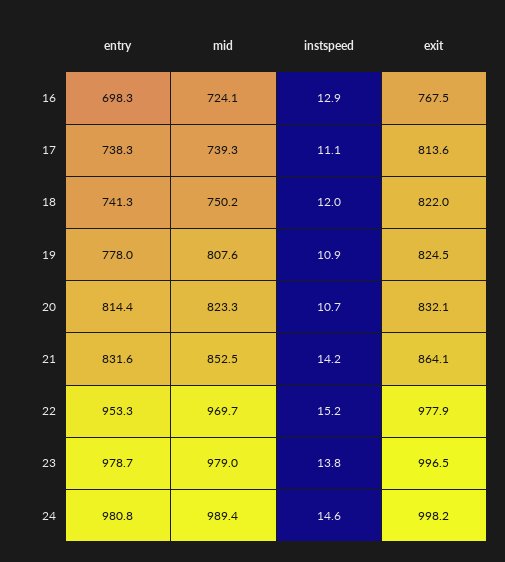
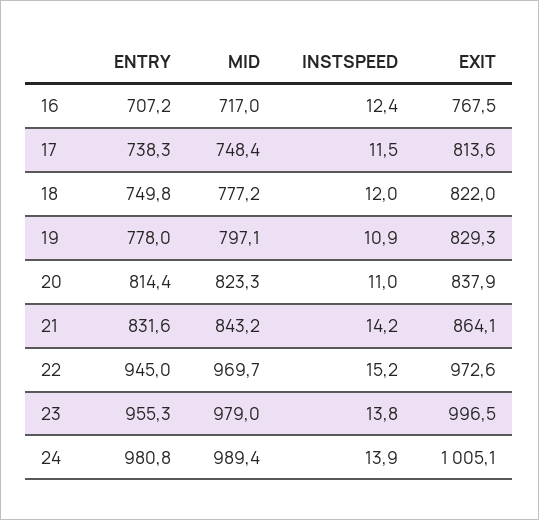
entry, 16: 698.3 -> 707.2
mid, 16: 724.1 -> 717
instspeed, 16: 12.9 -> 12.4
mid, 17: 739.3 -> 748.4
instspeed, 17: 11.1 -> 11.5
entry, 18: 741.3 -> 749.8
mid, 18: 750.2 -> 777.2
mid, 19: 807.6 -> 797.1
exit, 19: 824.5 -> 829.3
instspeed, 20: 10.7 -> 11
exit, 20: 832.1 -> 837.9
mid, 21: 852.5 -> 843.2
entry, 22: 953.3 -> 945
exit, 22: 977.9 -> 972.6
entry, 23: 978.7 -> 955.3
instspeed, 24: 14.6 -> 13.9
exit, 24: 998.2 -> 1005.1

